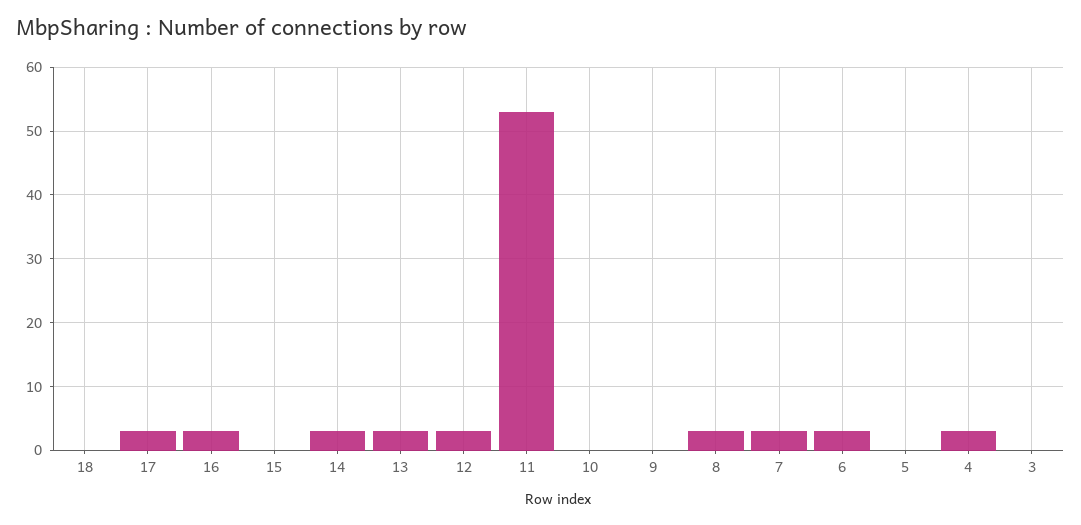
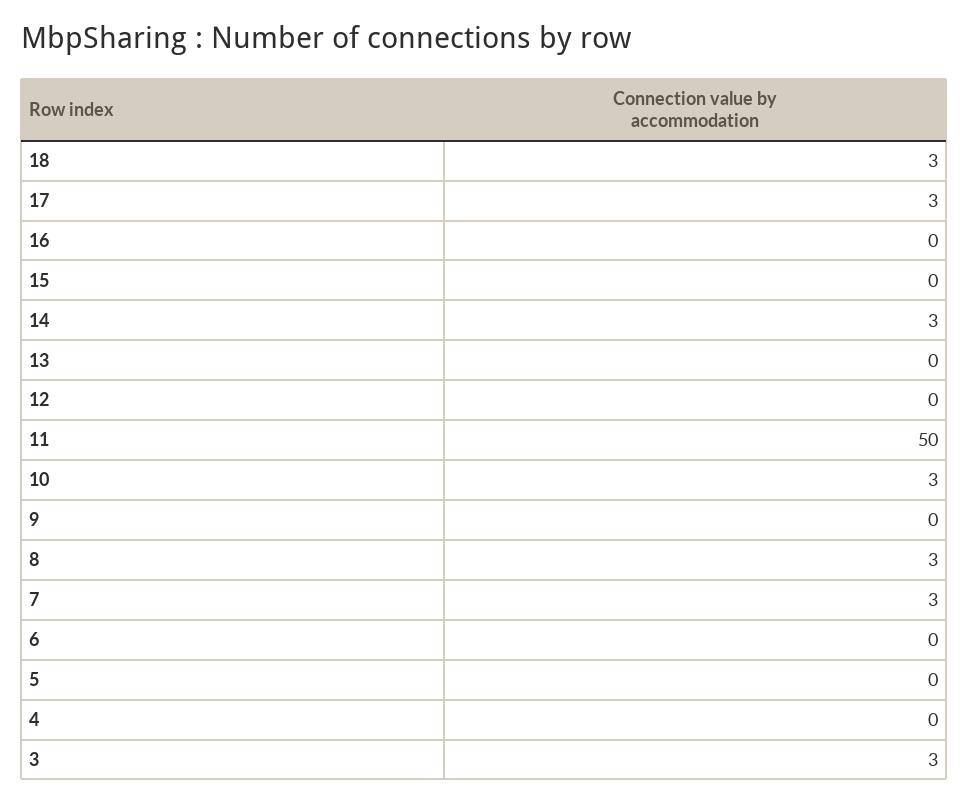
18: 0 -> 3
16: 3 -> 0
13: 3 -> 0
12: 3 -> 0
11: 53 -> 50
10: 0 -> 3
6: 3 -> 0
4: 3 -> 0
3: 0 -> 3

